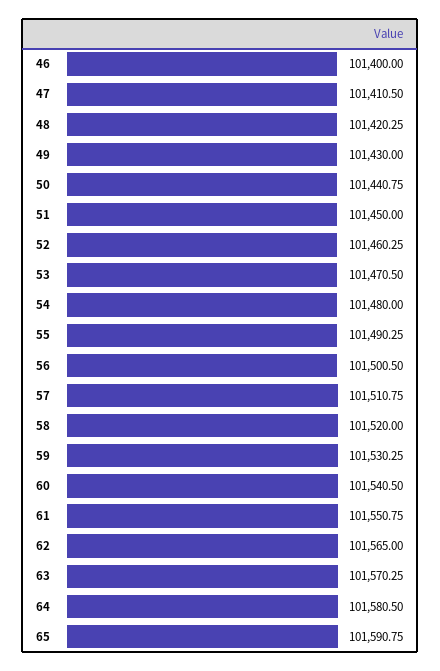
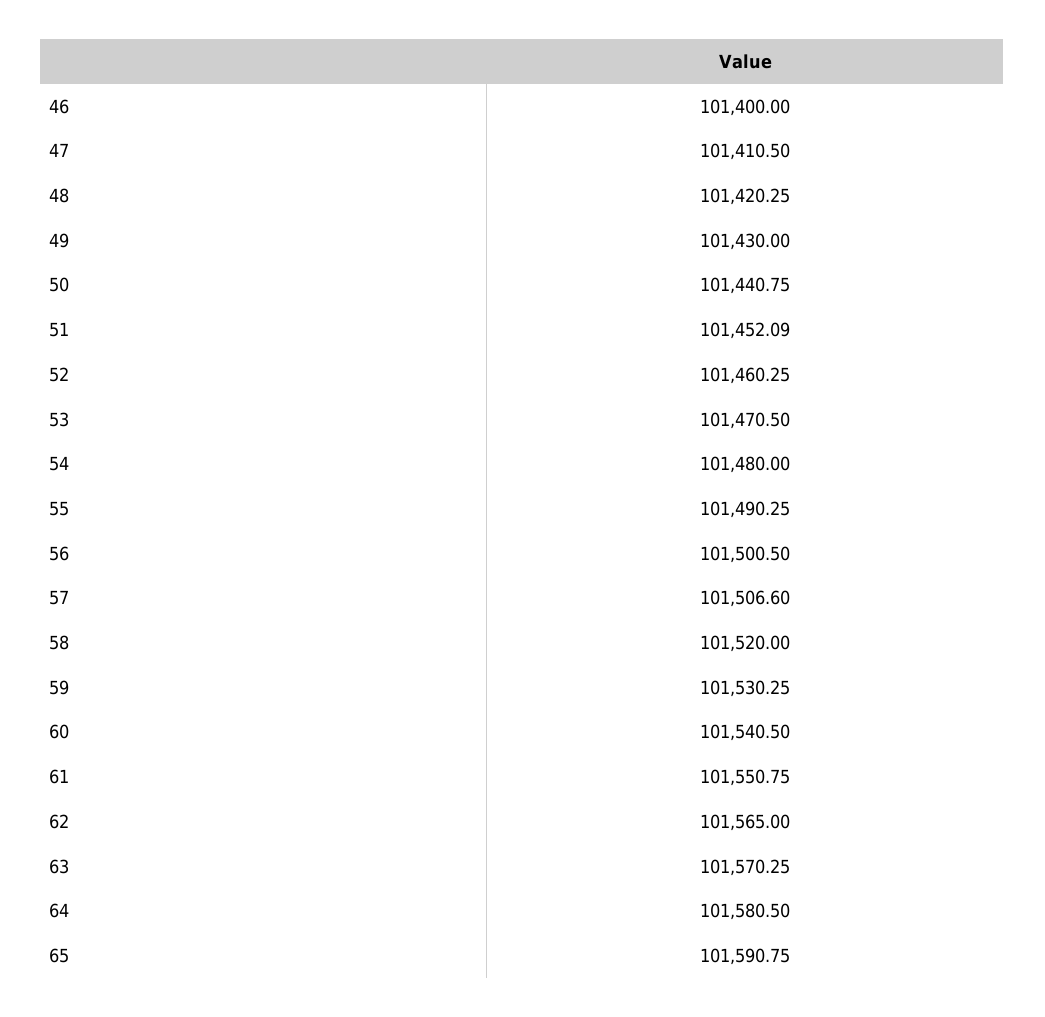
51: 101450 -> 101452.09
57: 101510.75 -> 101506.6

